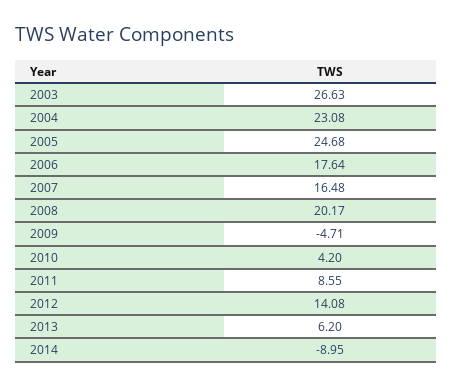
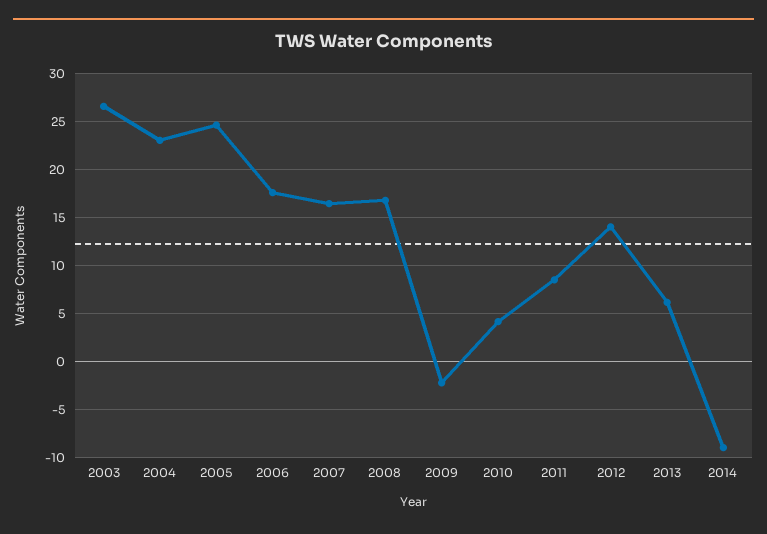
2008: 20.17 -> 17
2009: -4.71 -> -2

